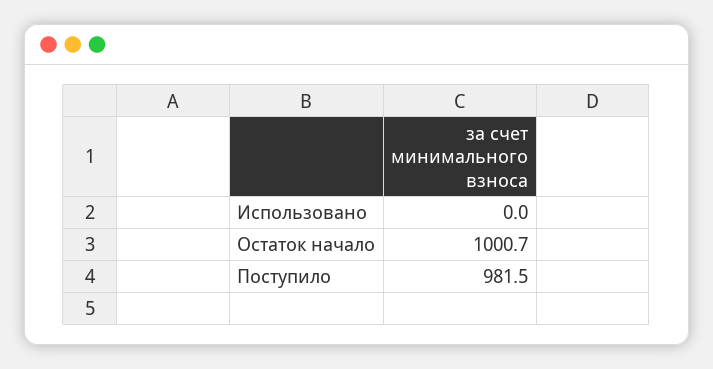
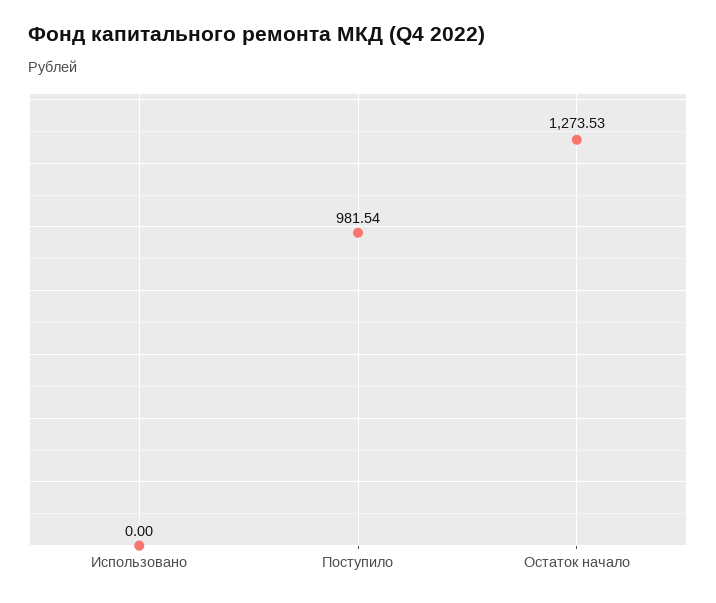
Остаток начало: 1000.7 -> 1273.53

